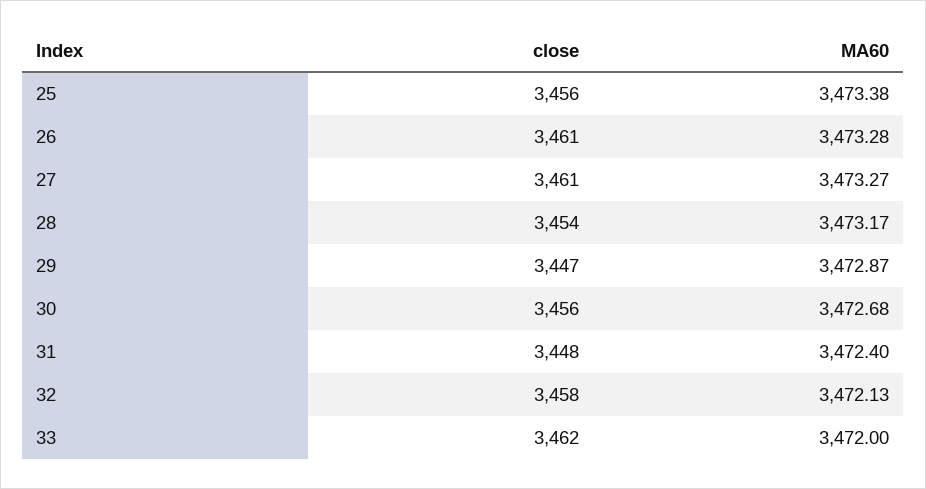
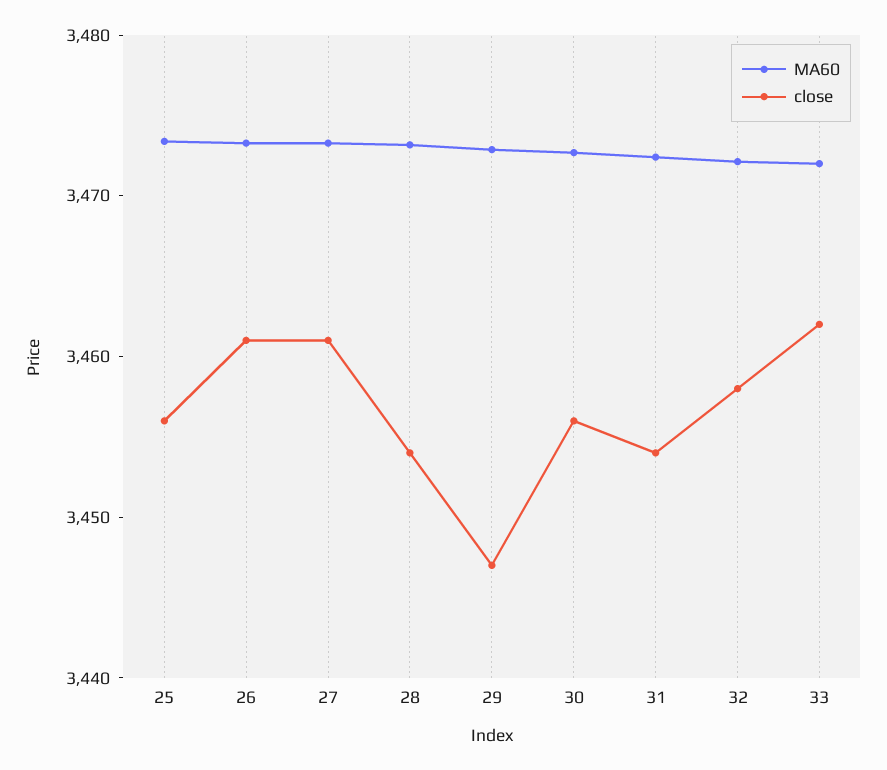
close, 31: 3448 -> 3454

